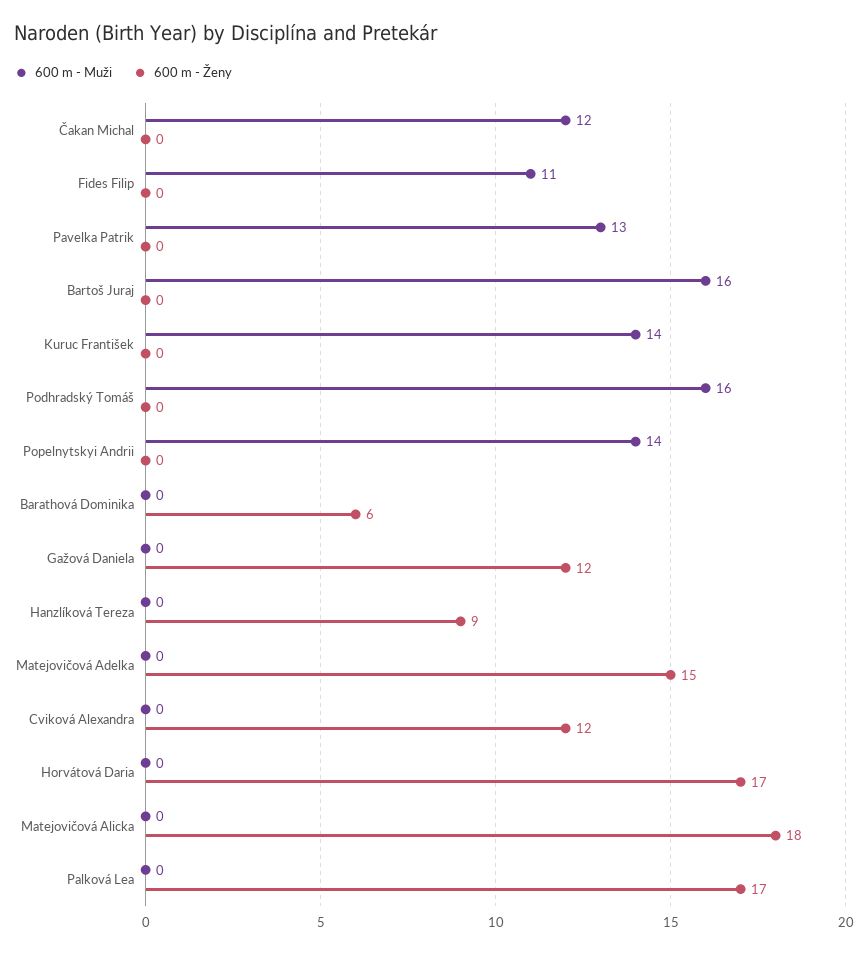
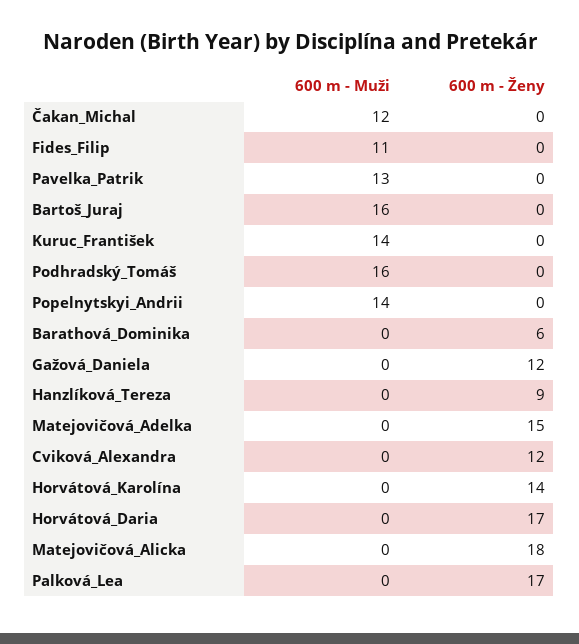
600 m - Muži, Horvátová_Karolína: none -> 0
600 m - Ženy, Horvátová_Karolína: none -> 14

